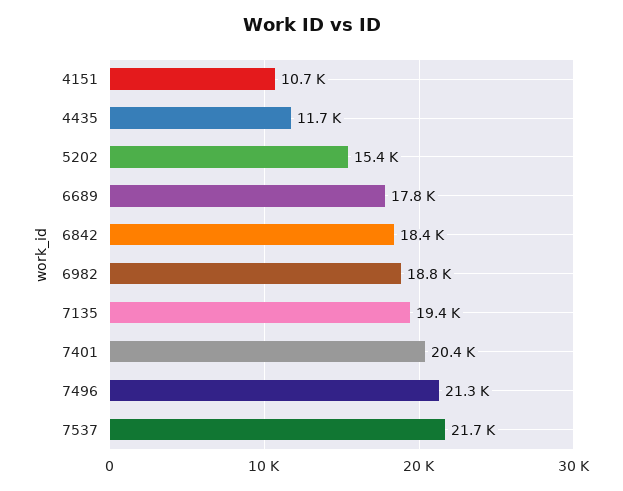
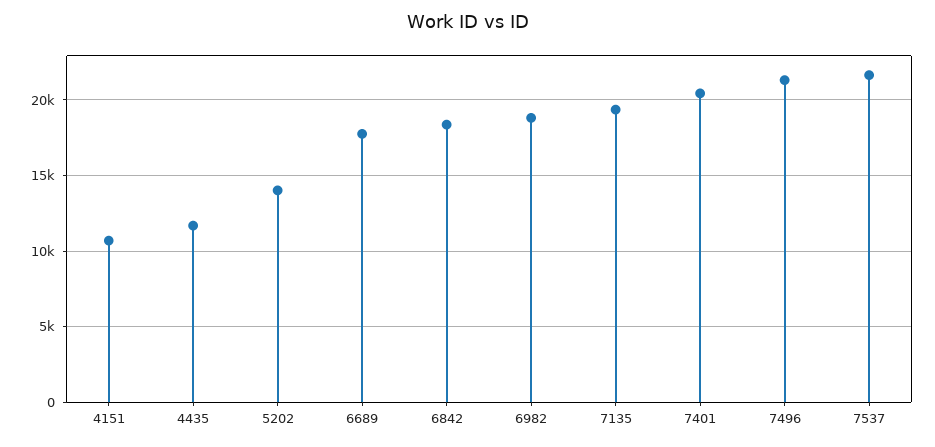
5202: 15400 -> 14000

